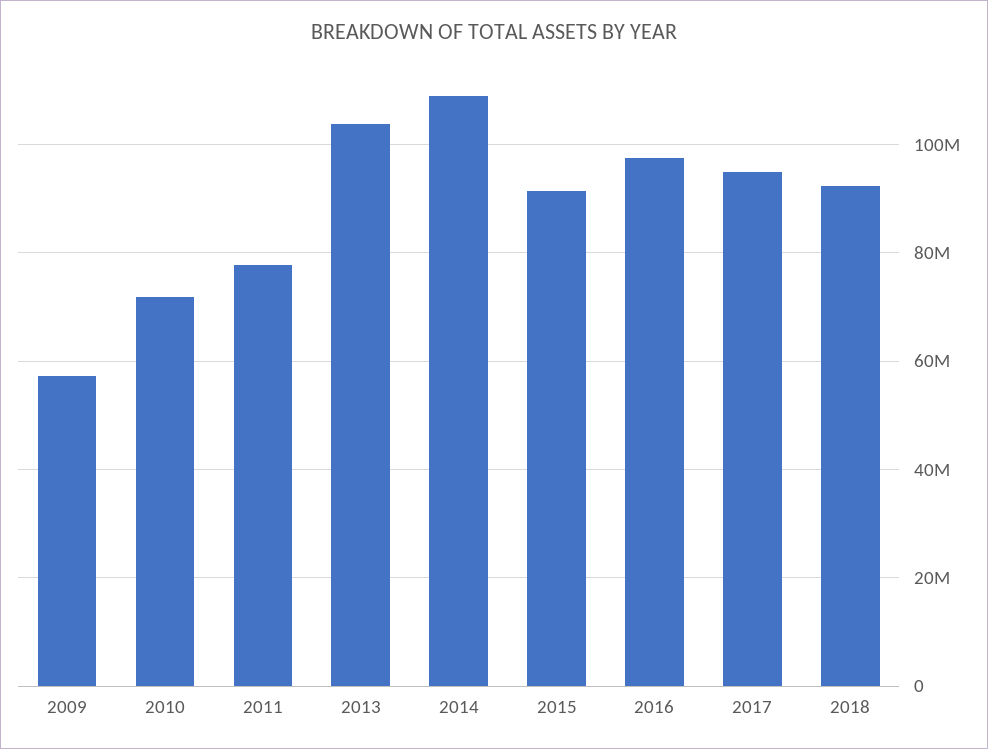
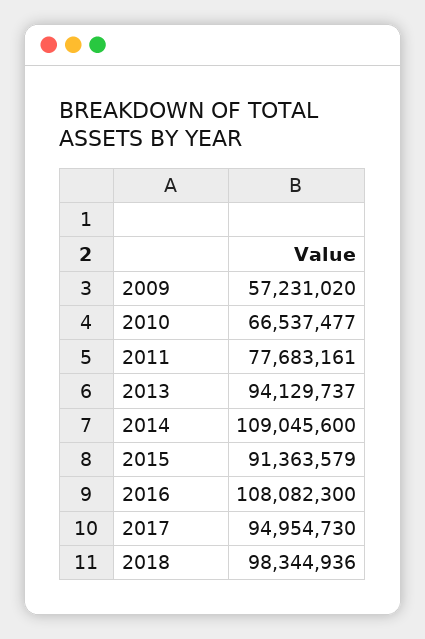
2010: 72000000 -> 66537477
2013: 104000000 -> 94129737
2016: 98000000 -> 108082300
2018: 92000000 -> 98344936

